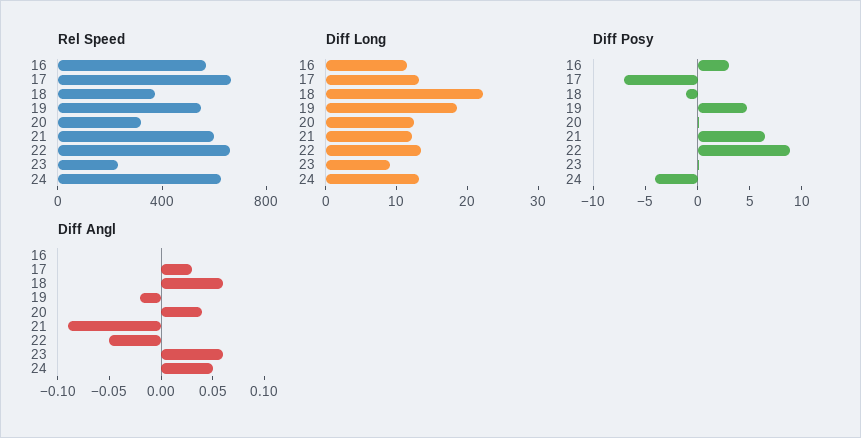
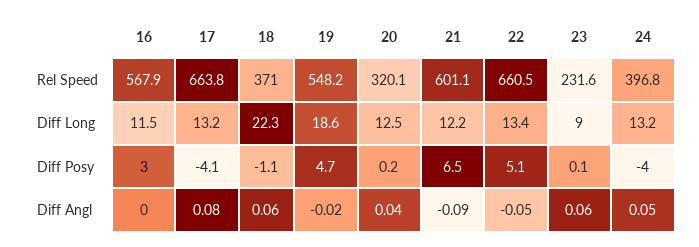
Rel Speed, 24: 600 -> 396.8
Diff Posy, 17: -7 -> -4.1
Diff Posy, 22: 9 -> 5.1
Diff Angl, 17: 0.03 -> 0.08

